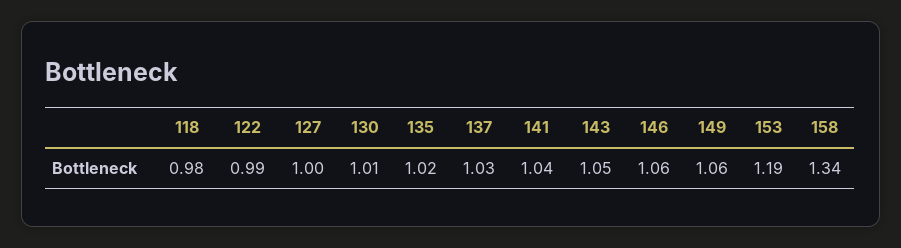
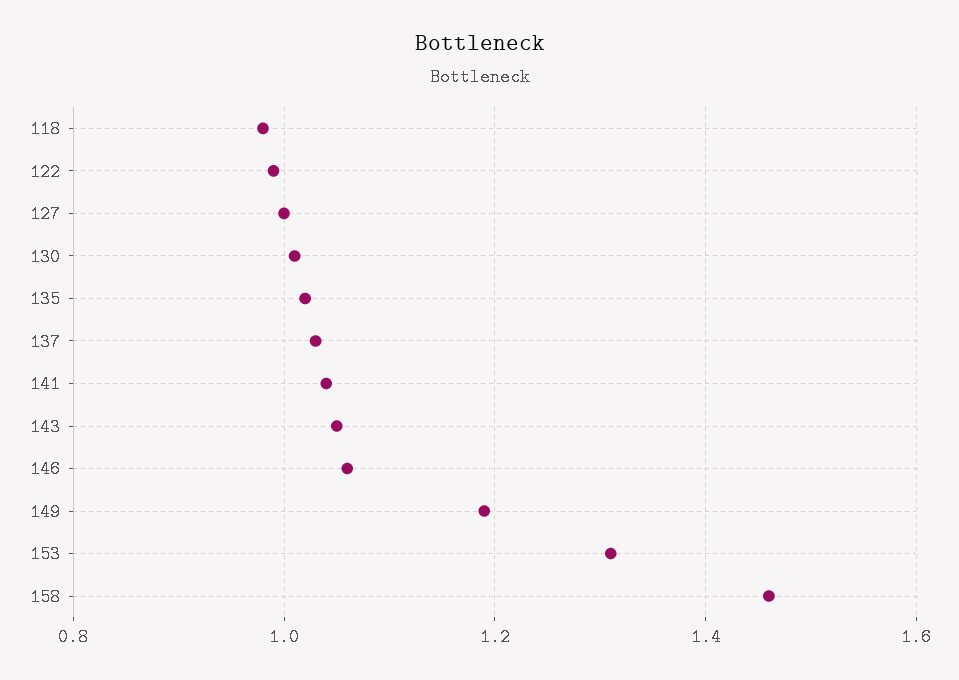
149: 1.06 -> 1.2
153: 1.19 -> 1.3
158: 1.34 -> 1.45

